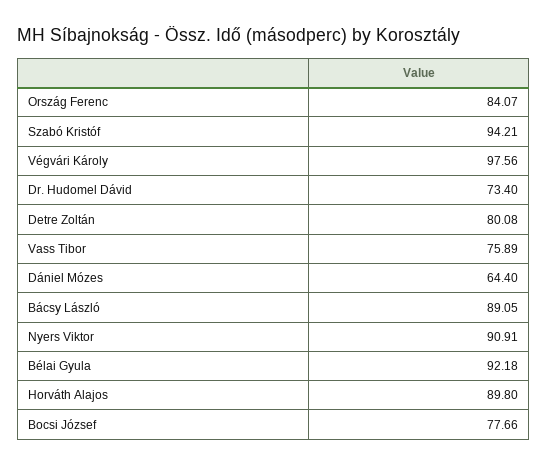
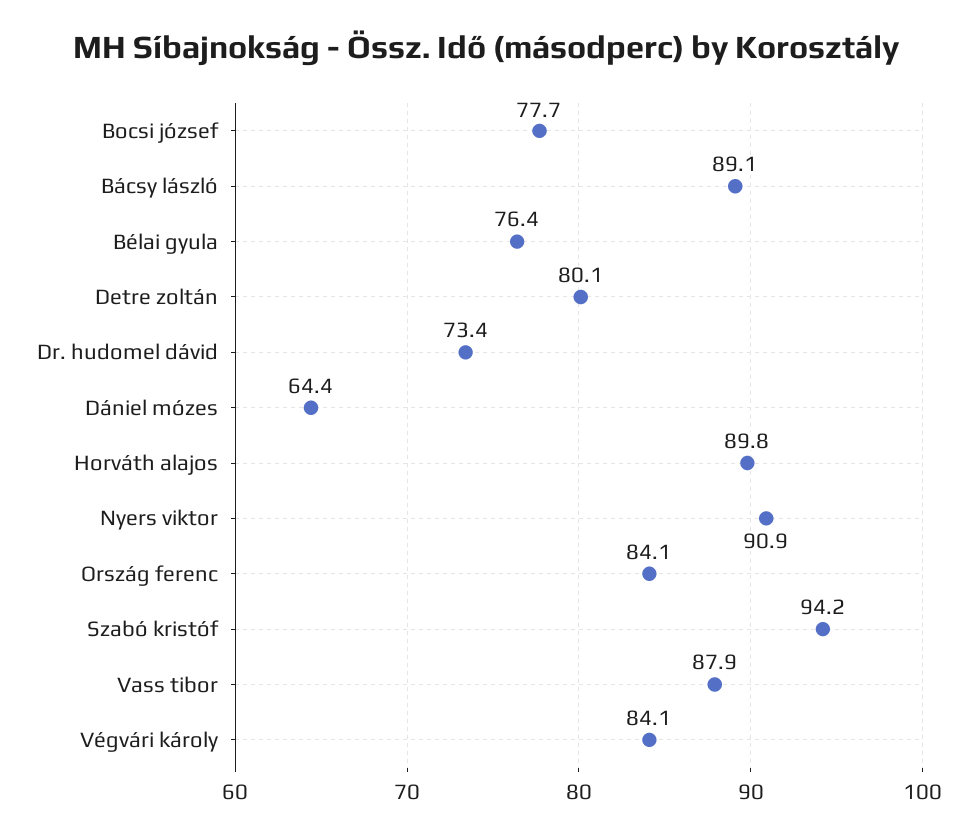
Végvári Károly: 97.56 -> 84.1
Vass Tibor: 75.89 -> 87.9
Bélai Gyula: 92.18 -> 76.4

